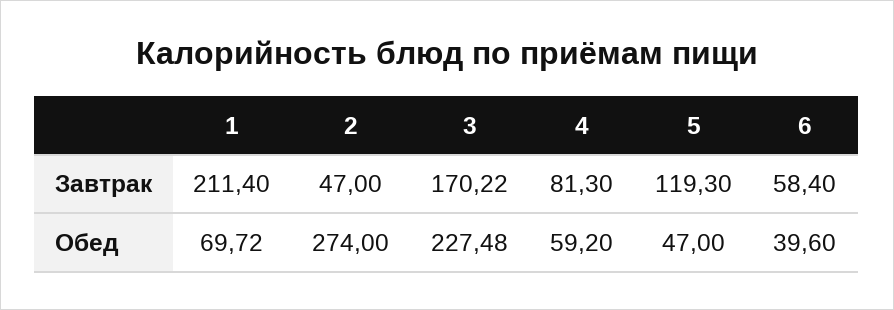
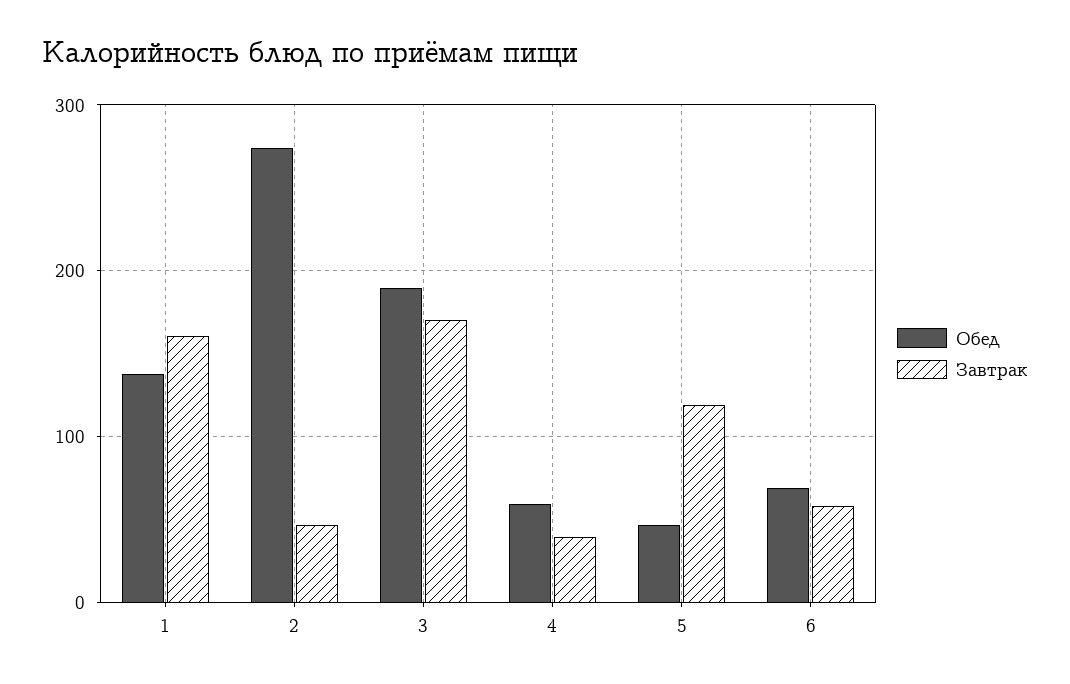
Завтрак, 1: 211.4 -> 160
Завтрак, 4: 81.3 -> 40
Обед, 1: 69.72 -> 140
Обед, 3: 227.48 -> 190
Обед, 6: 39.6 -> 70

